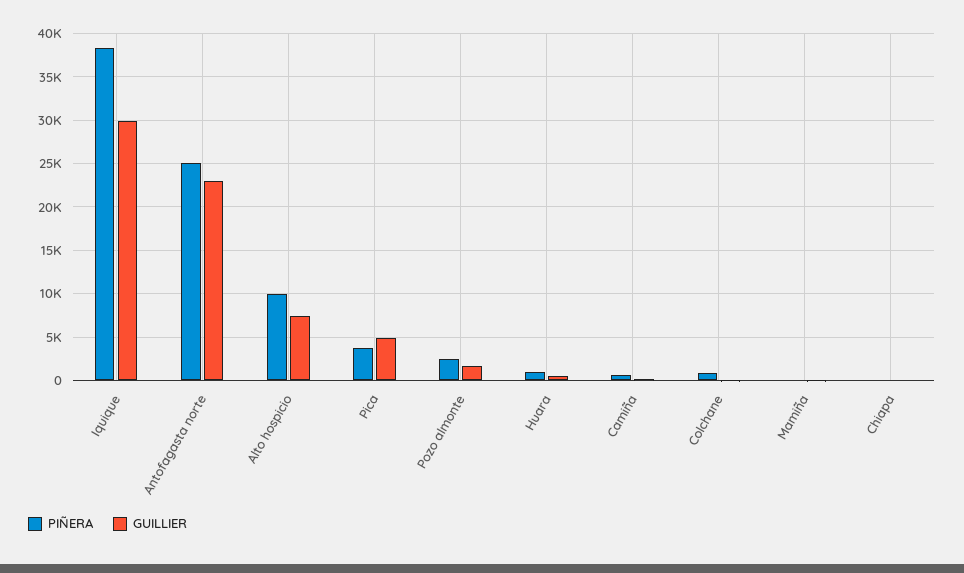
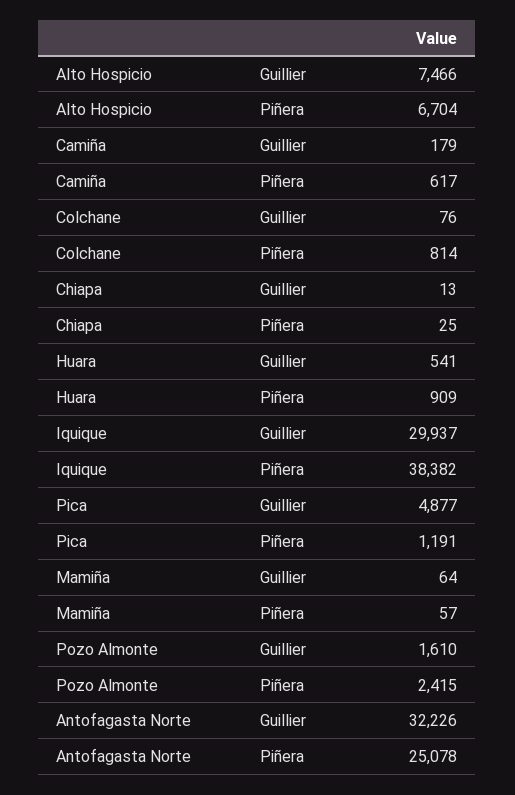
GUILLIER, Antofagasta norte: 23000 -> 32226
PIÑERA, Alto hospicio: 10000 -> 6704
PIÑERA, Pica: 4000 -> 1191

